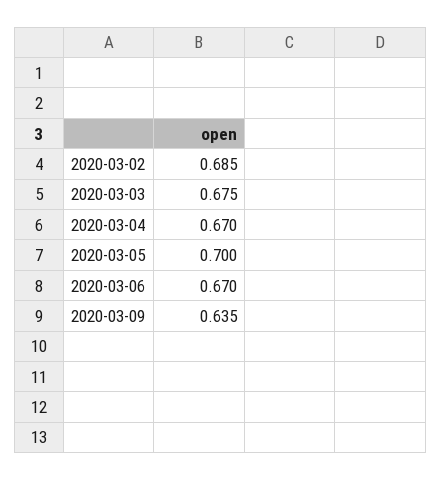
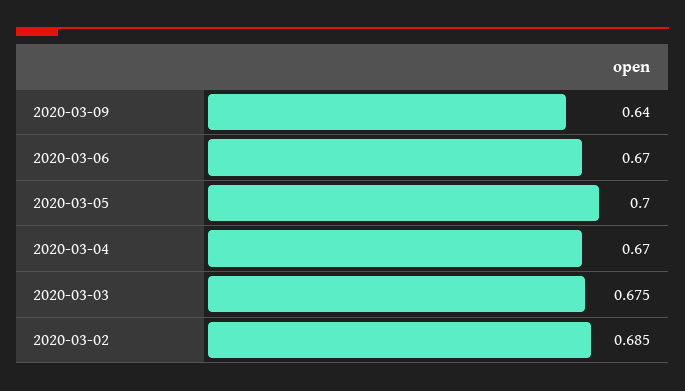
2020-03-09: 0.635 -> 0.64

